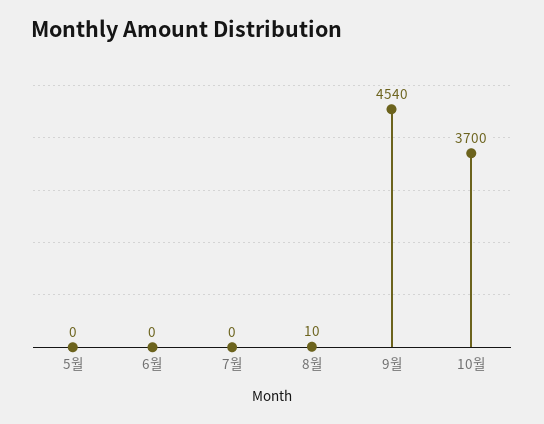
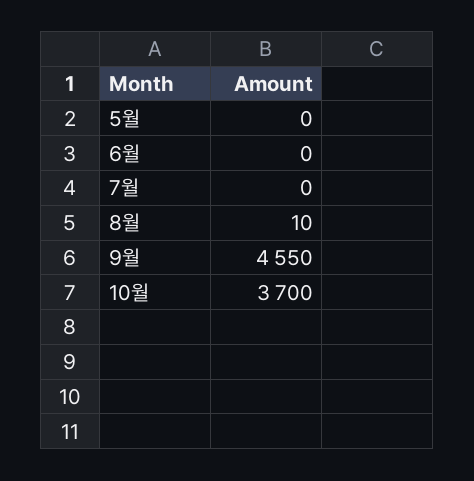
9월: 4540 -> 4550

